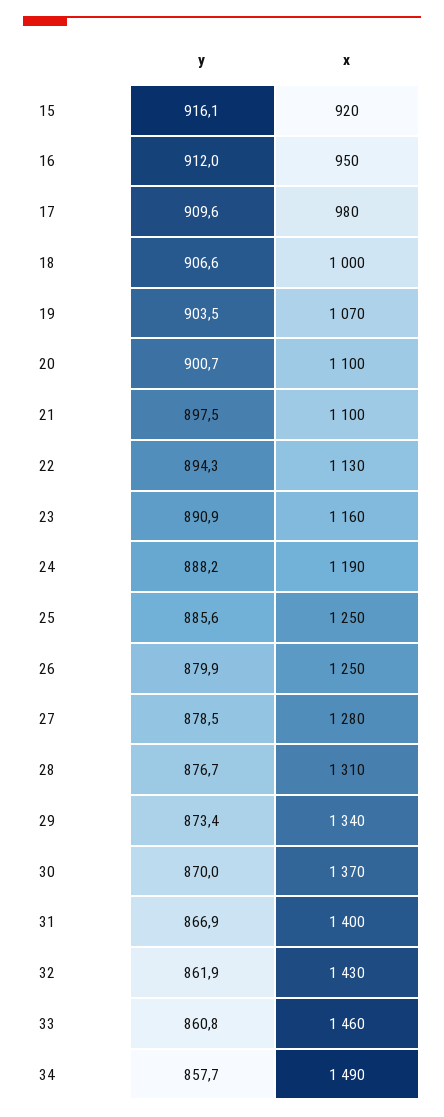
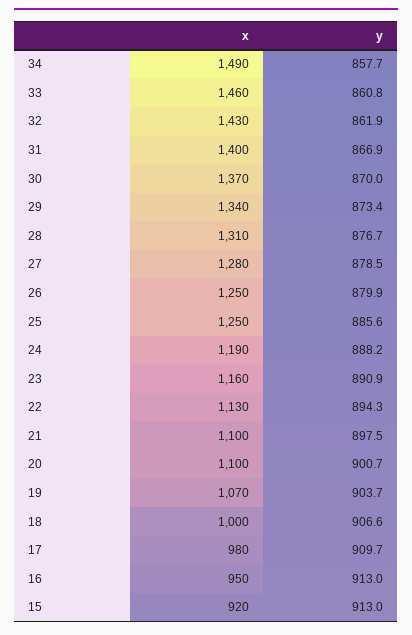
y, 15: 916.1 -> 913
y, 16: 912 -> 913
y, 17: 909.6 -> 909.7
y, 19: 903.5 -> 903.7

